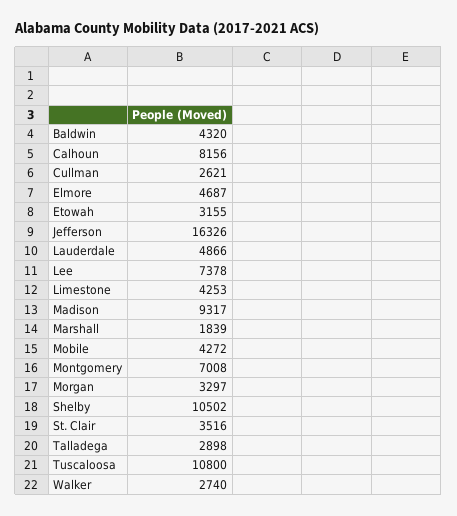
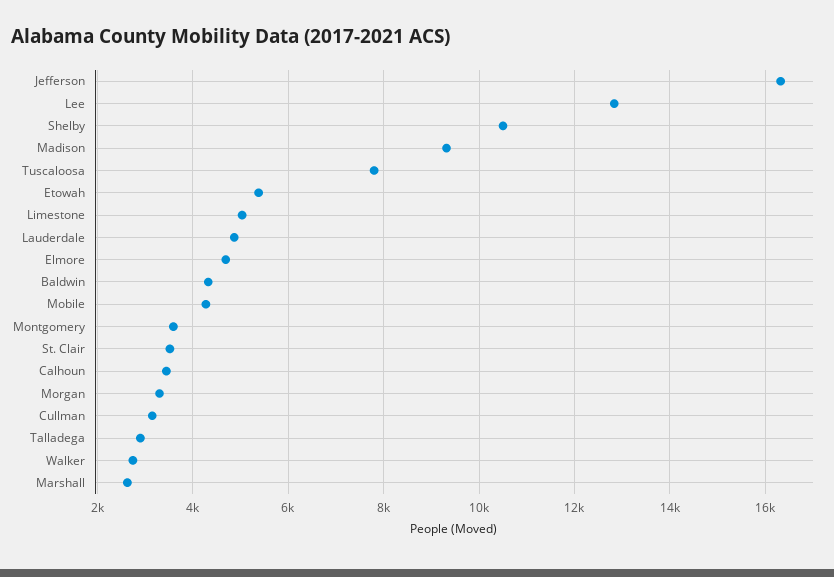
Calhoun: 8156 -> 3400
Cullman: 2621 -> 3200
Etowah: 3155 -> 5400
Lee: 7378 -> 12800
Limestone: 4253 -> 5000
Marshall: 1839 -> 2600
Montgomery: 7008 -> 3600
Tuscaloosa: 10800 -> 7800

